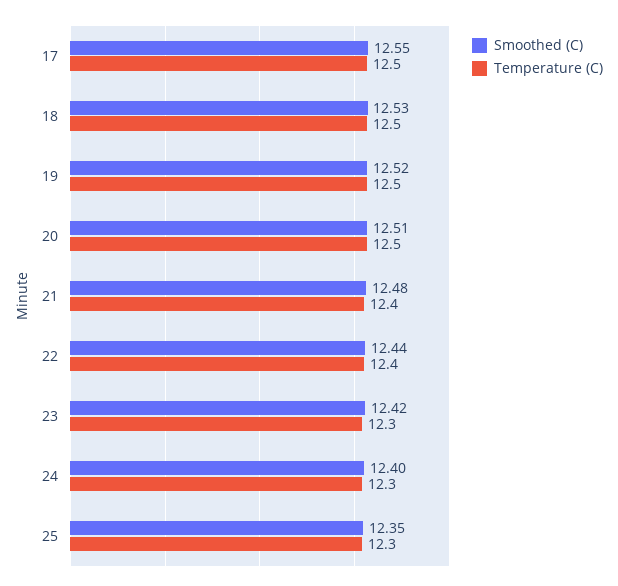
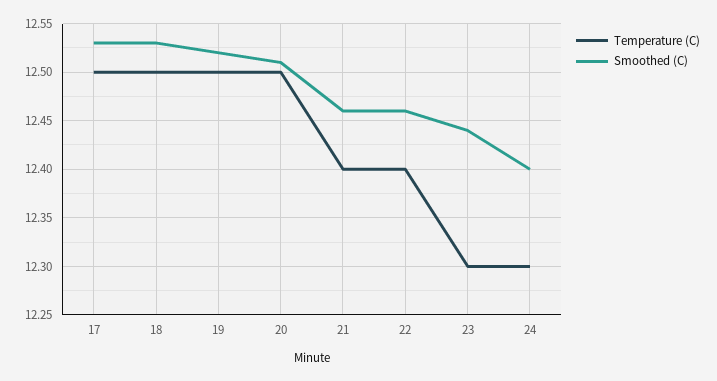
Smoothed (C), 17: 12.55 -> 12.53
Smoothed (C), 21: 12.48 -> 12.46
Smoothed (C), 22: 12.44 -> 12.46
Smoothed (C), 23: 12.42 -> 12.44
Smoothed (C), 25: 12.35 -> none
Temperature (C), 25: 12.3 -> none

